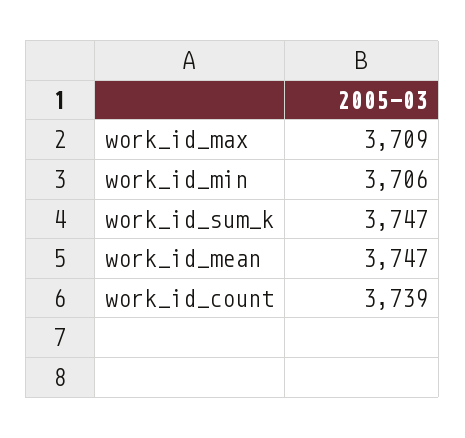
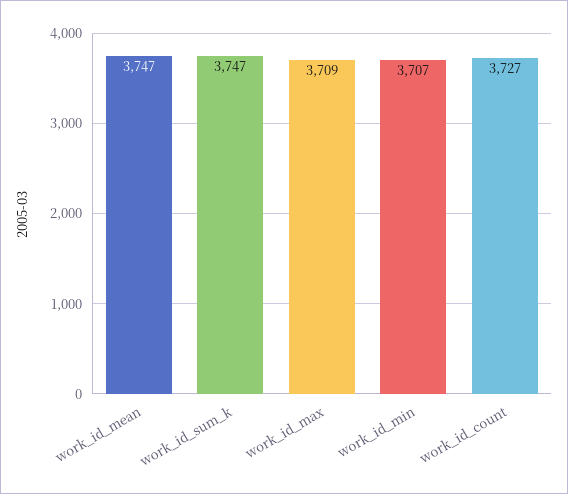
work_id_min: 3706 -> 3707
work_id_count: 3739 -> 3727

